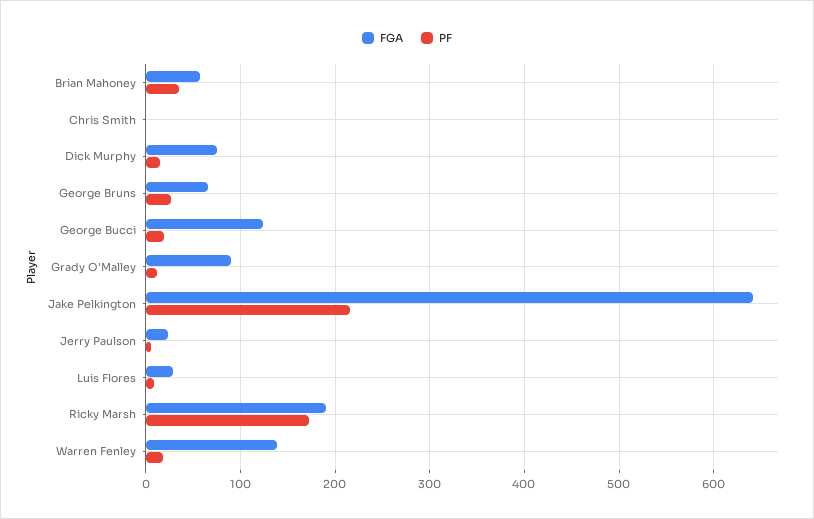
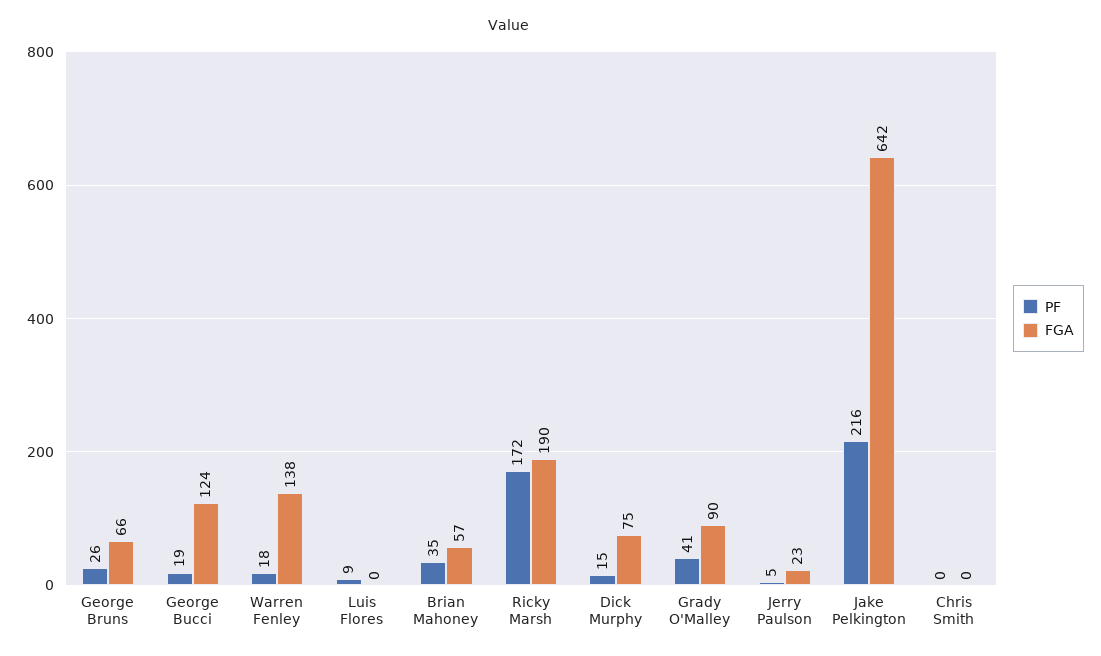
PF, Grady O'Malley: 10 -> 41
FGA, Luis Flores: 30 -> 0

